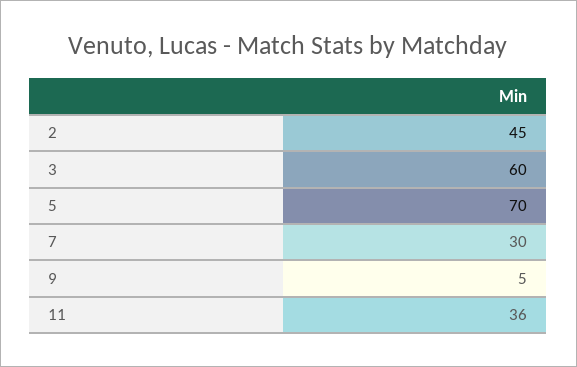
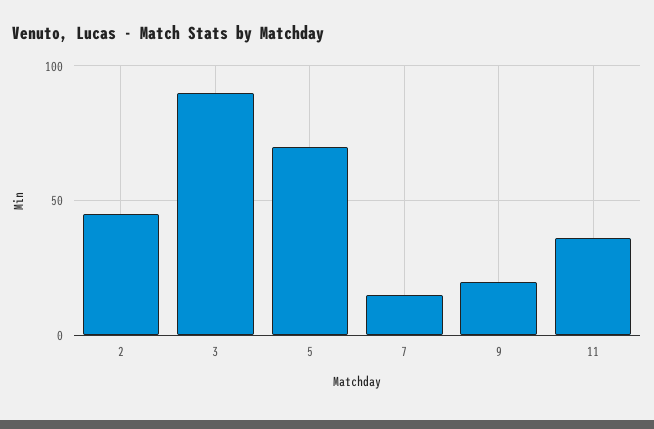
3: 60 -> 90
7: 30 -> 15
9: 5 -> 20

